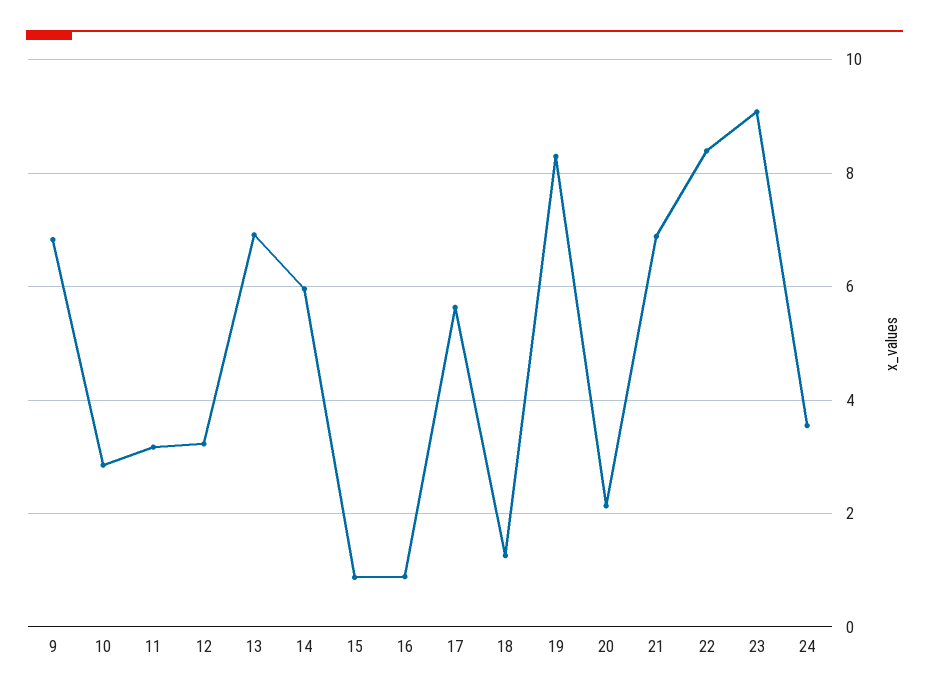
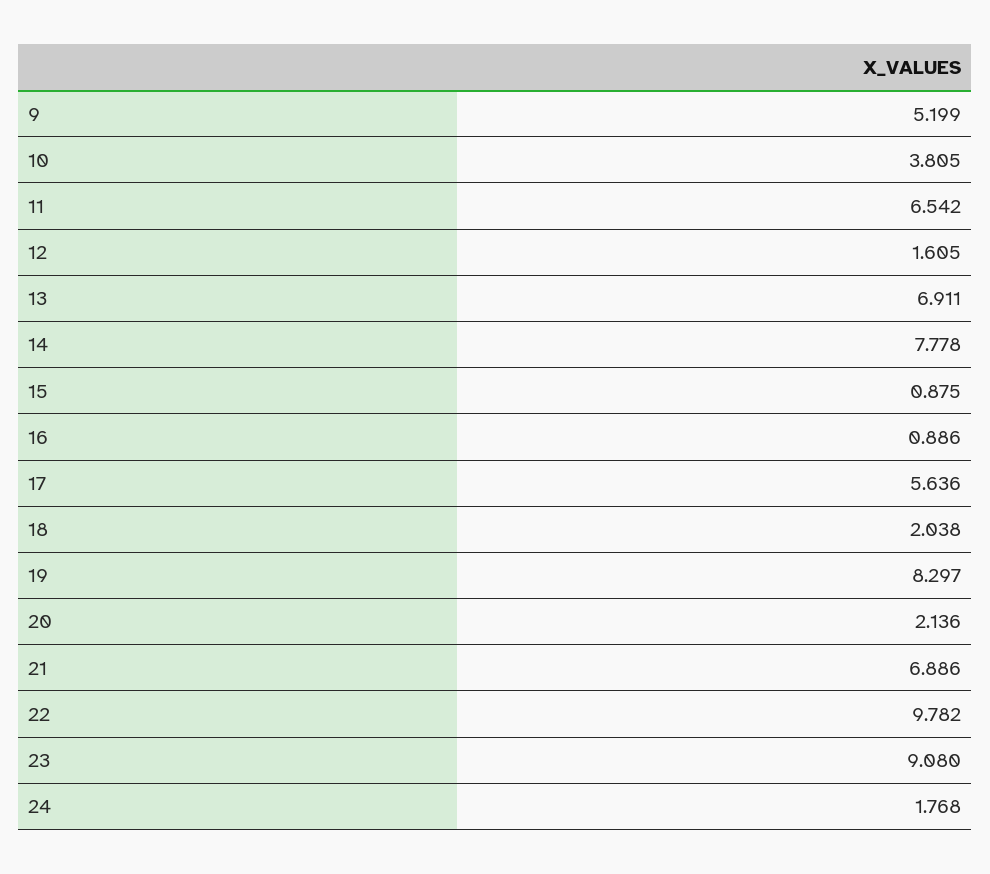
9: 6.8 -> 5.199
10: 2.8 -> 3.805
11: 3.2 -> 6.542
12: 3.2 -> 1.605
14: 6 -> 7.778
18: 1.2 -> 2.038
22: 8.4 -> 9.782
24: 3.6 -> 1.768

